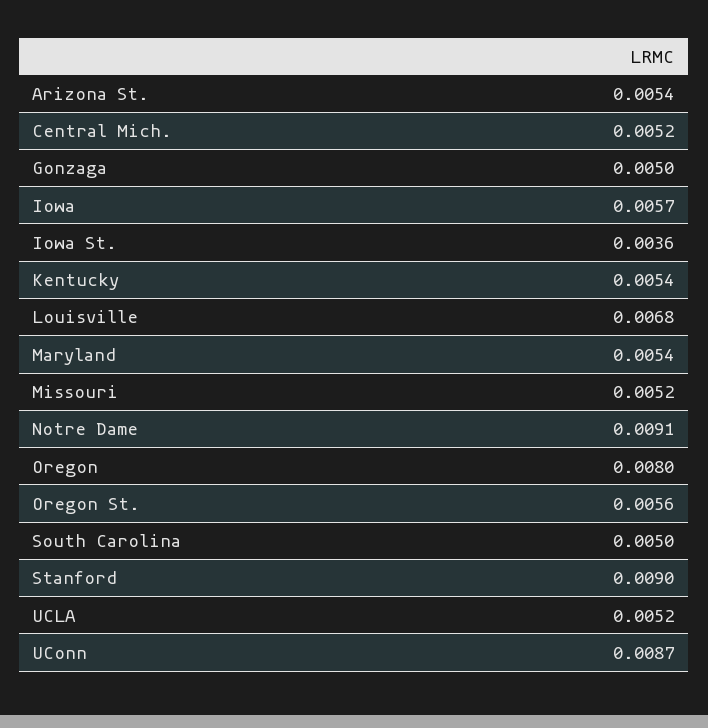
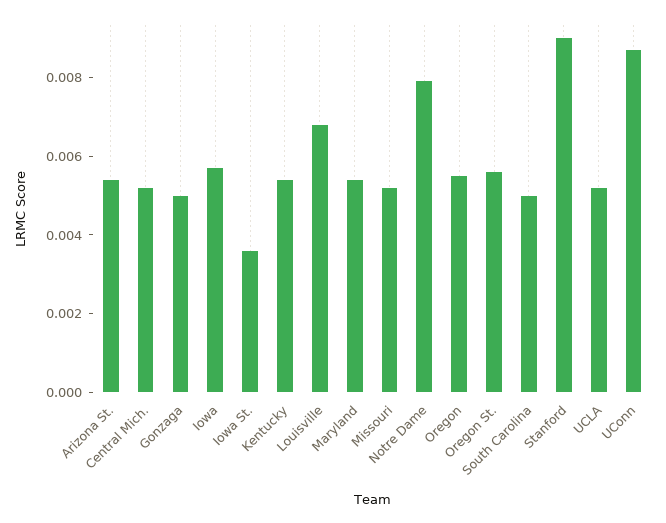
Notre Dame: 0.0091 -> 0.008
Oregon: 0.008 -> 0.0055

